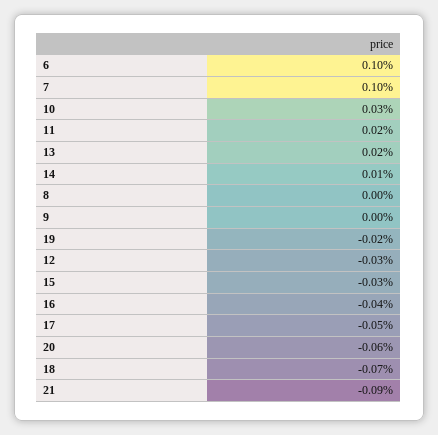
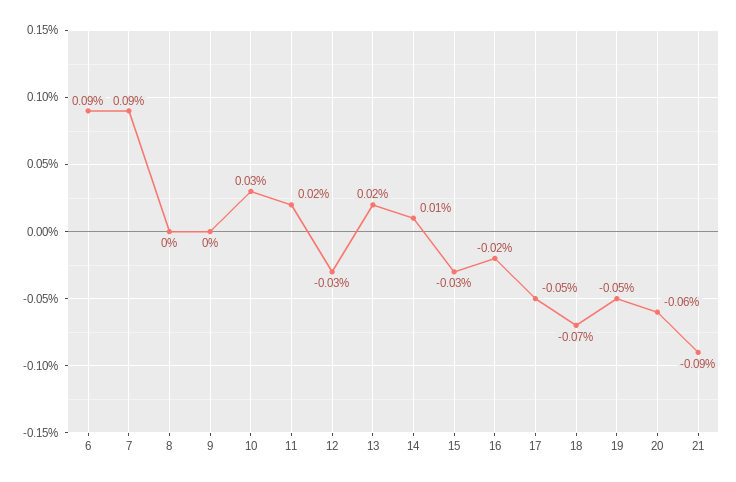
6: 0.1 -> 0.09
7: 0.1 -> 0.09
19: -0.02 -> -0.05
16: -0.04 -> -0.02

